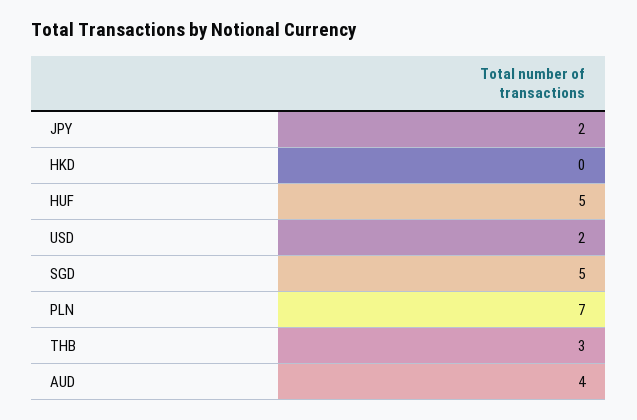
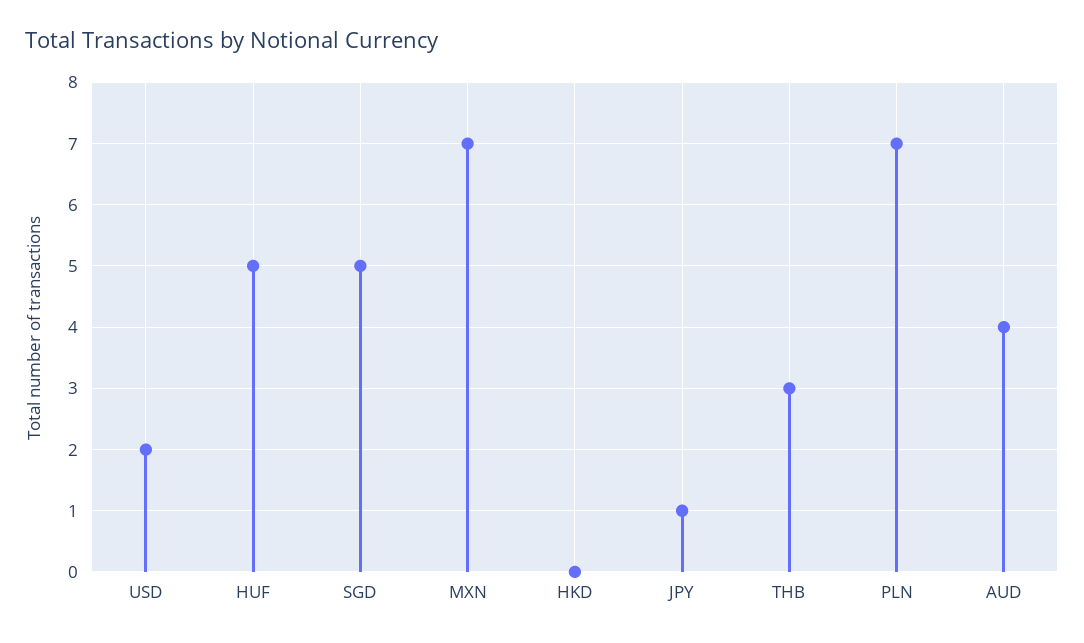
JPY: 2 -> 1
MXN: none -> 7

